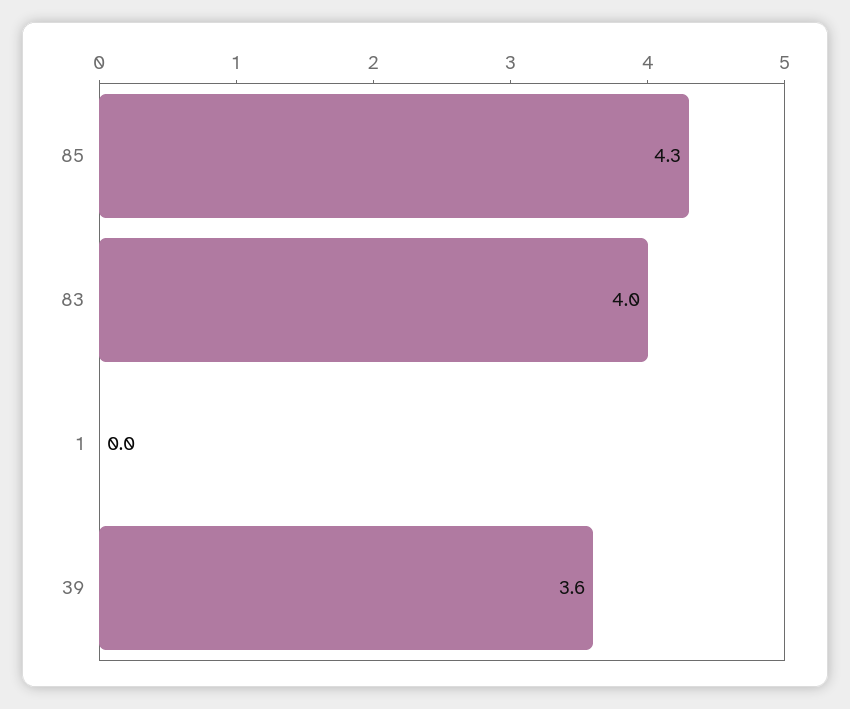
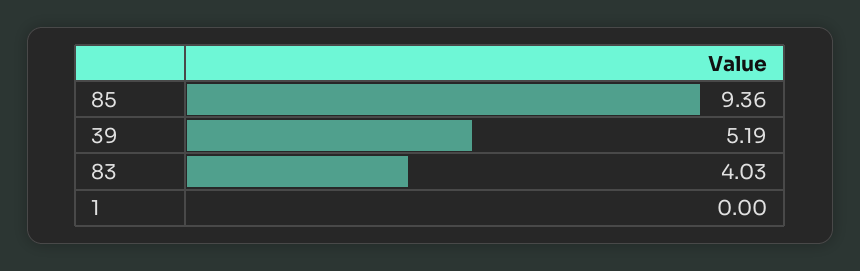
85: 4.3 -> 9.36
39: 3.6 -> 5.19

